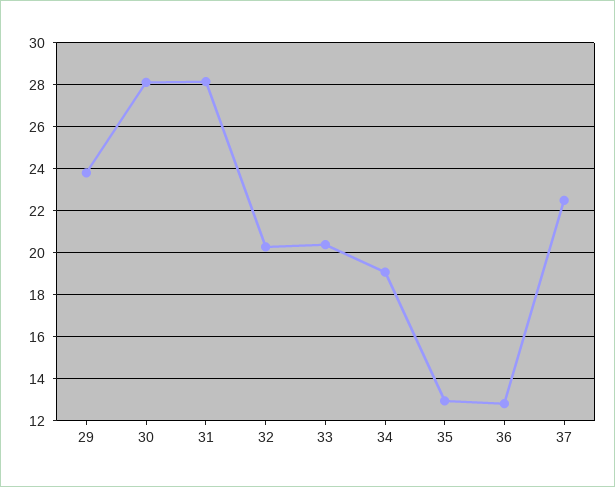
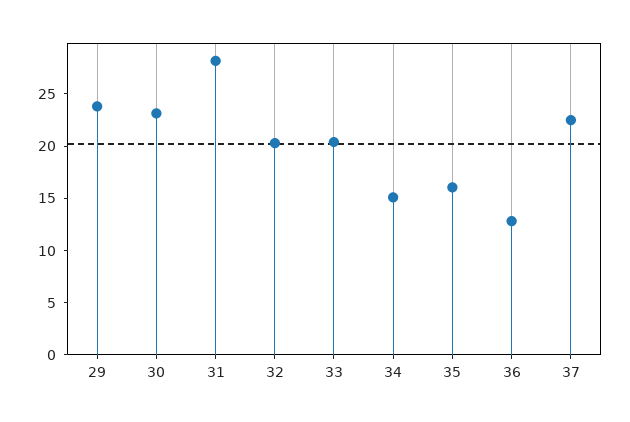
30: 28 -> 23
34: 19 -> 15
35: 13 -> 16

